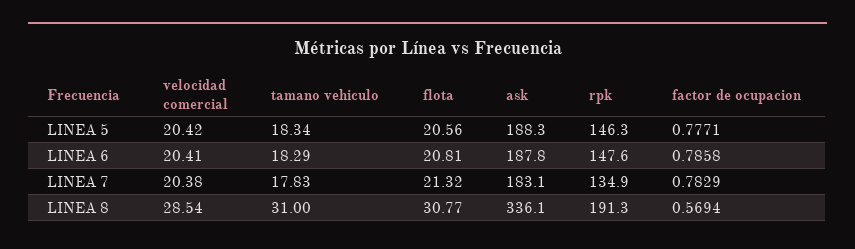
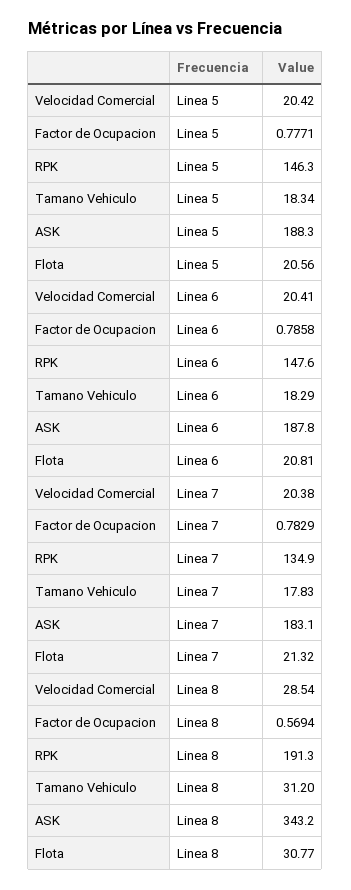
tamano vehiculo, LINEA 8: 31 -> 31.2
ask, LINEA 8: 336.1 -> 343.2

